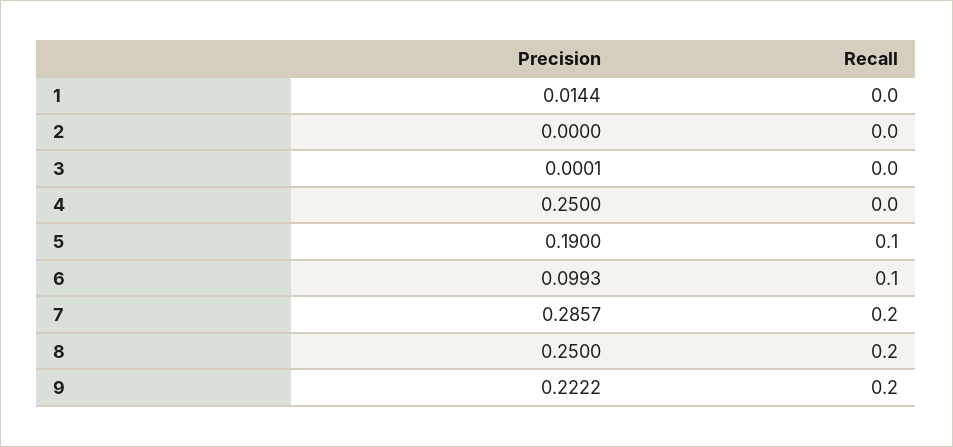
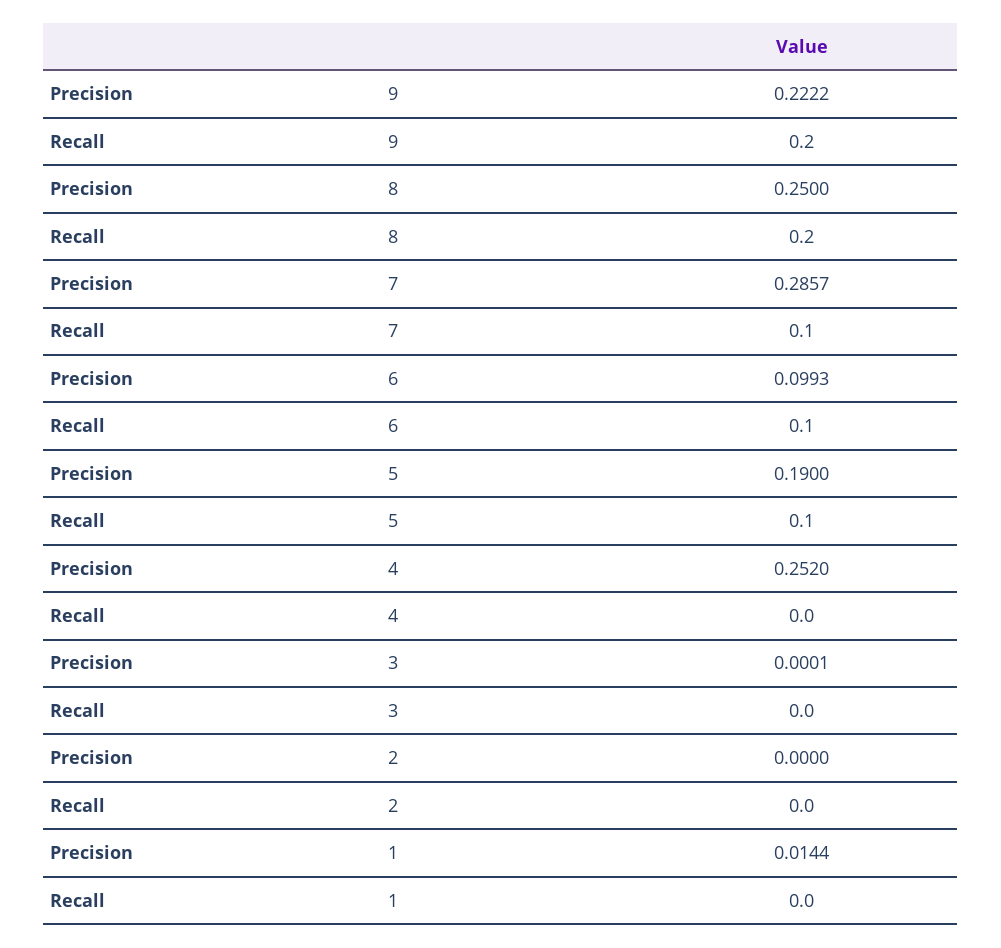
Precision, 4: 0.25 -> 0.252
Recall, 7: 0.2 -> 0.1

